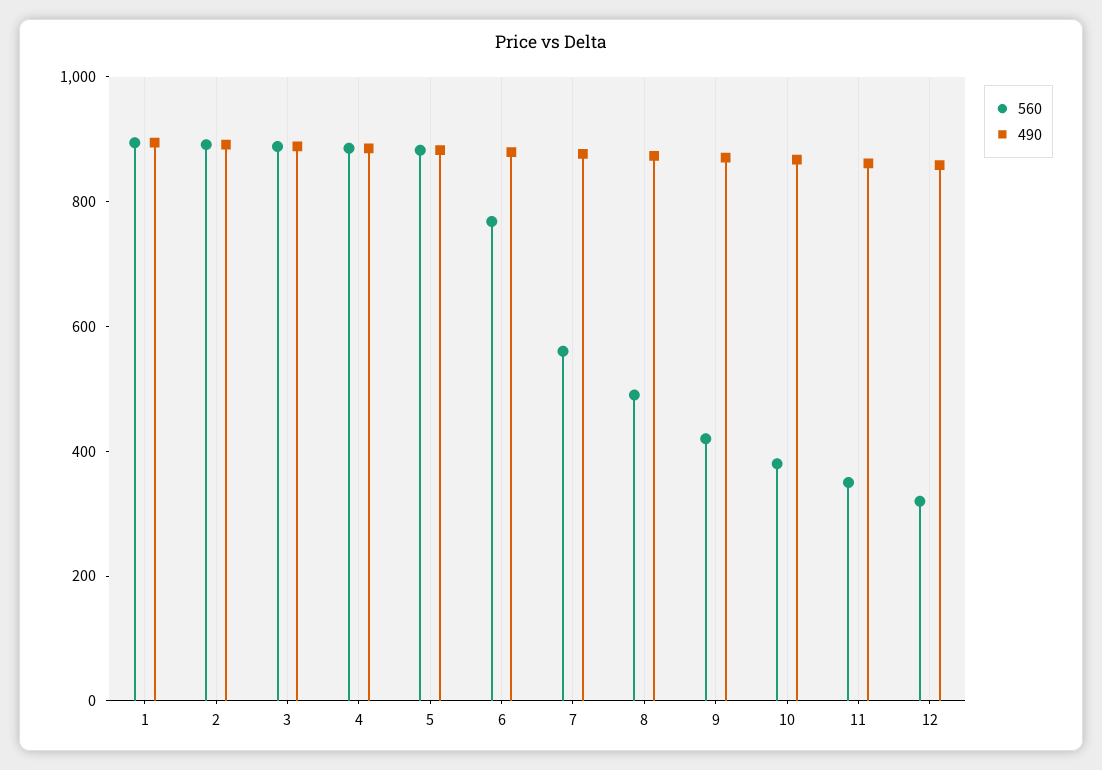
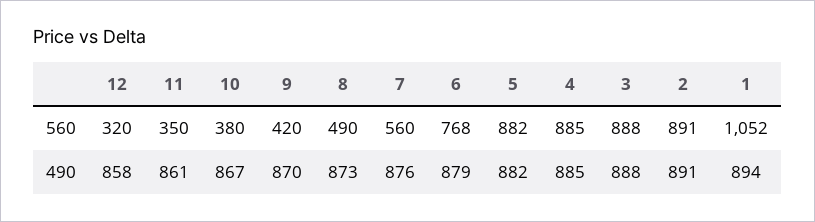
560, 1: 900 -> 1052

